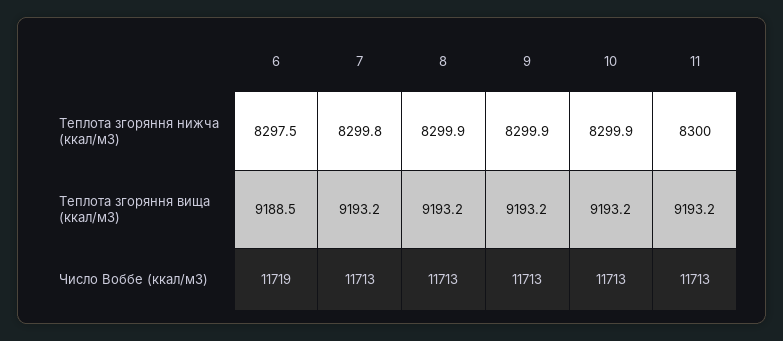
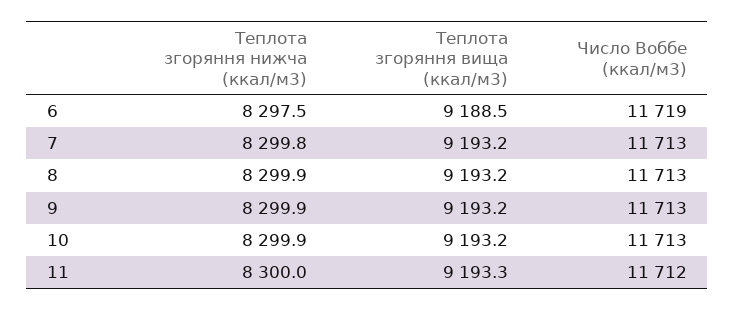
11, Теплота згоряння вища (ккал/м3): 9193.2 -> 9193.3
11, Число Воббе (ккал/м3): 11713 -> 11712

